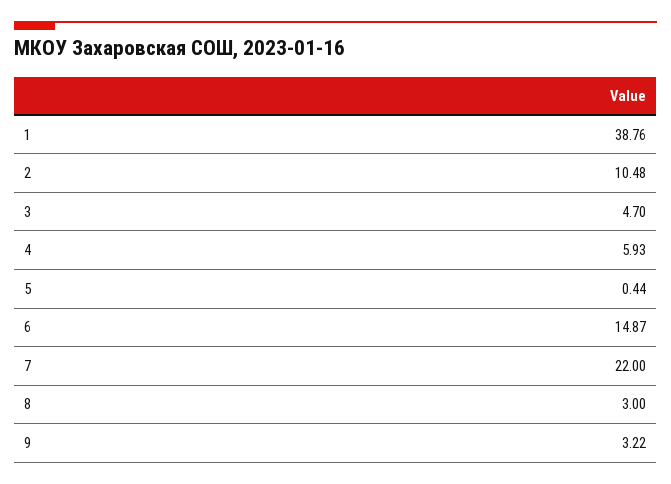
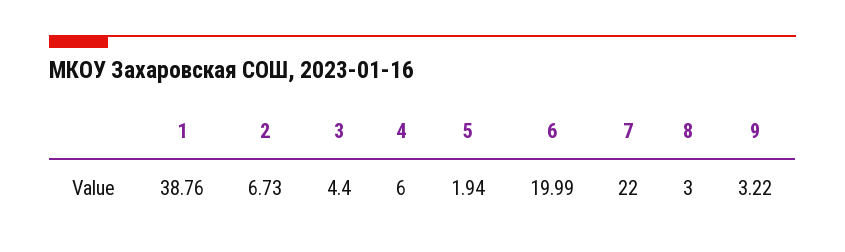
2: 10.48 -> 6.73
3: 4.7 -> 4.4
4: 5.93 -> 6
5: 0.44 -> 1.94
6: 14.87 -> 19.99

